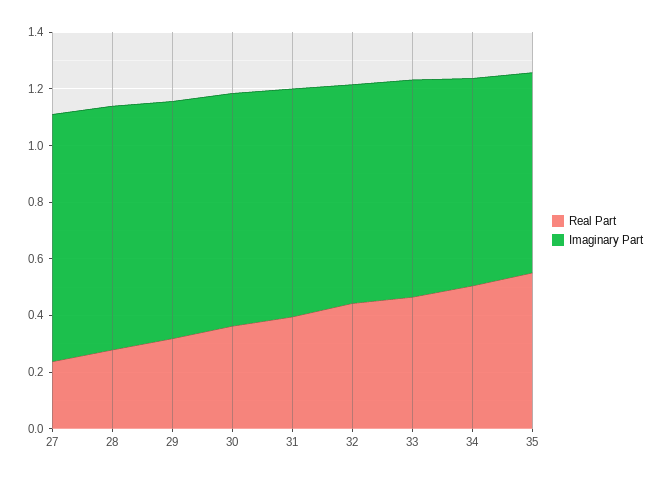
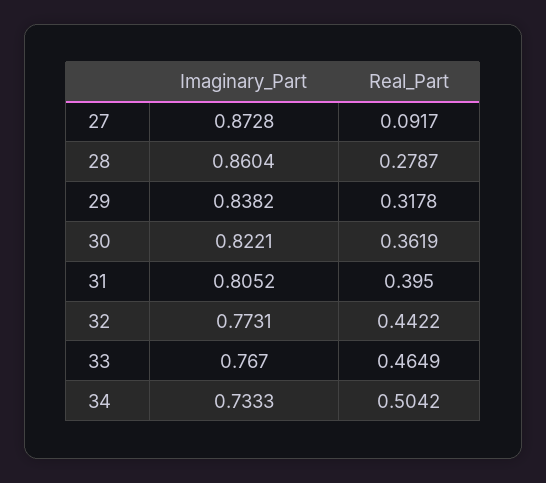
Real Part, 27: 0.25 -> 0.0917
Real Part, 35: 0.55 -> none
Imaginary Part, 35: 0.7 -> none

